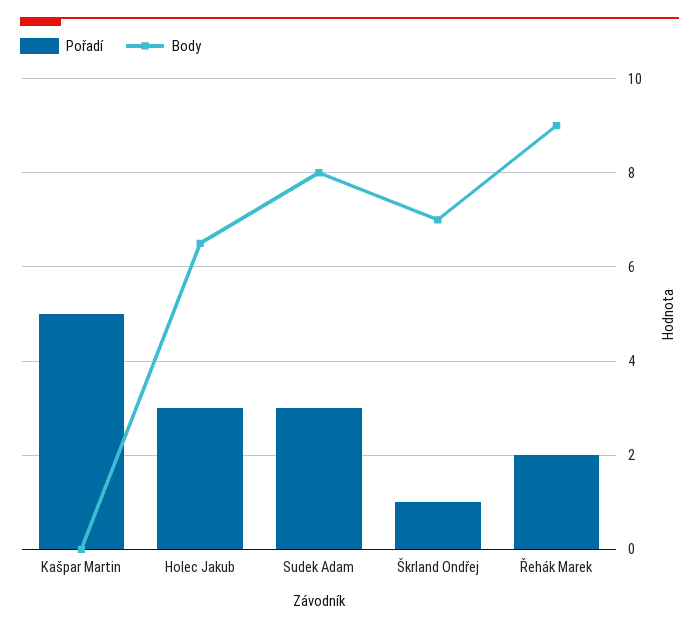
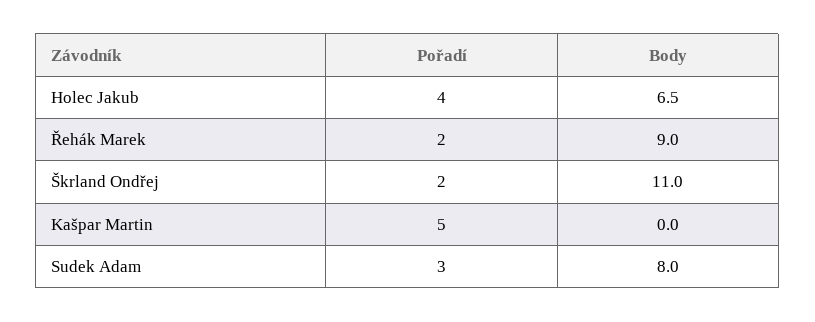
Pořadí, Holec Jakub: 3 -> 4
Pořadí, Škrland Ondřej: 1 -> 2
Body, Škrland Ondřej: 7 -> 11

